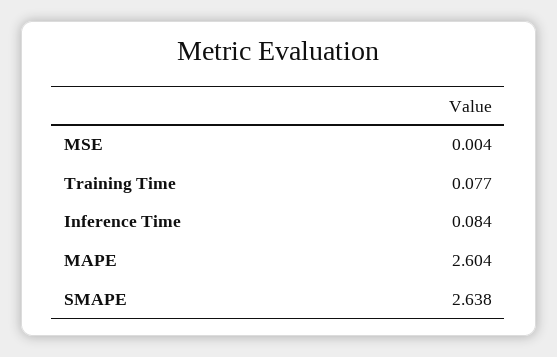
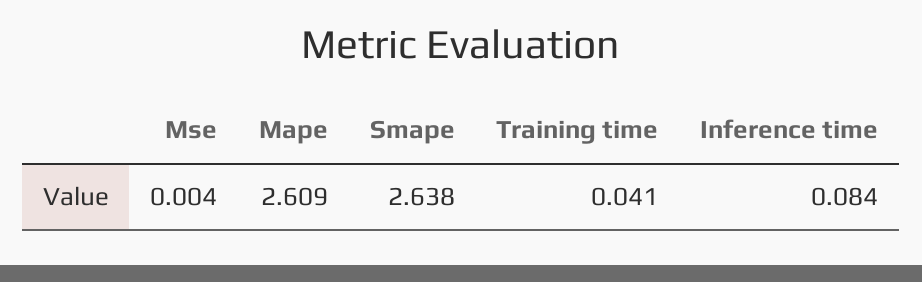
Training Time: 0.077 -> 0.041
MAPE: 2.604 -> 2.609

